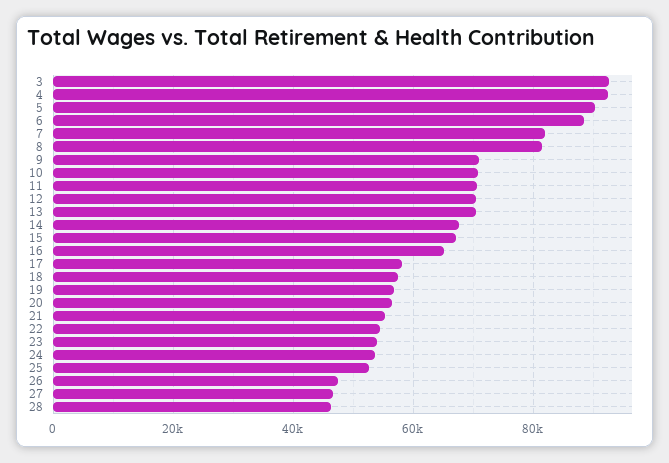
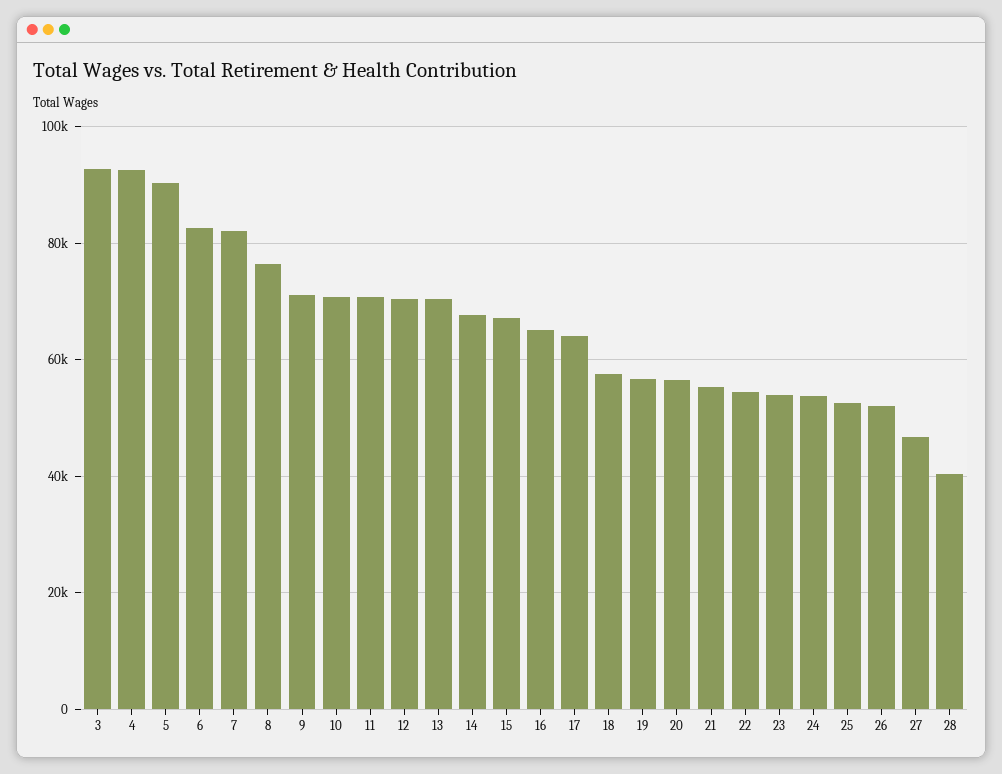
6: 88000 -> 82000
8: 82000 -> 76000
17: 58000 -> 64000
26: 48000 -> 52000
28: 46000 -> 40000

